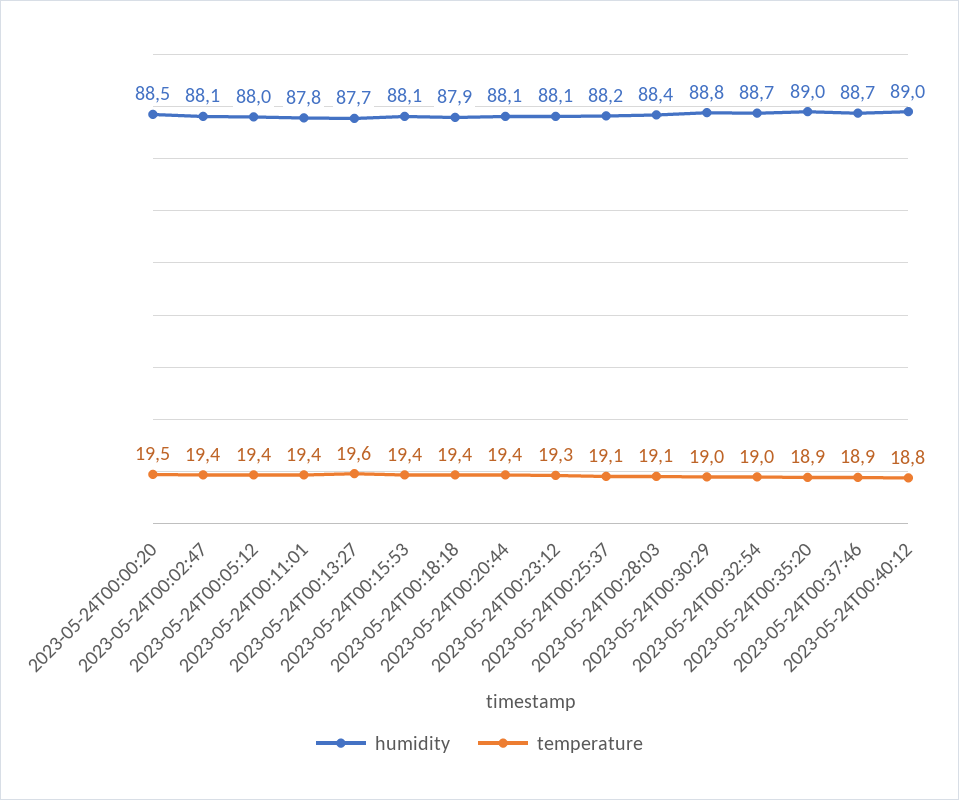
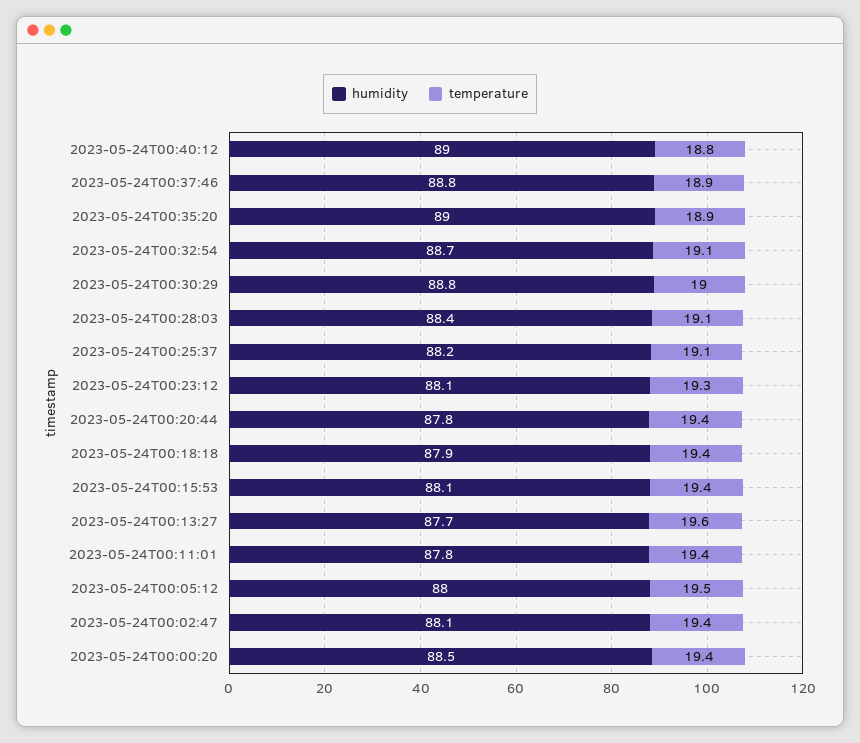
temperature, 2023-05-24T00:00:20: 19.5 -> 19.4
temperature, 2023-05-24T00:05:12: 19.4 -> 19.5
humidity, 2023-05-24T00:20:44: 88.1 -> 87.8
temperature, 2023-05-24T00:32:54: 19 -> 19.1
humidity, 2023-05-24T00:37:46: 88.7 -> 88.8

